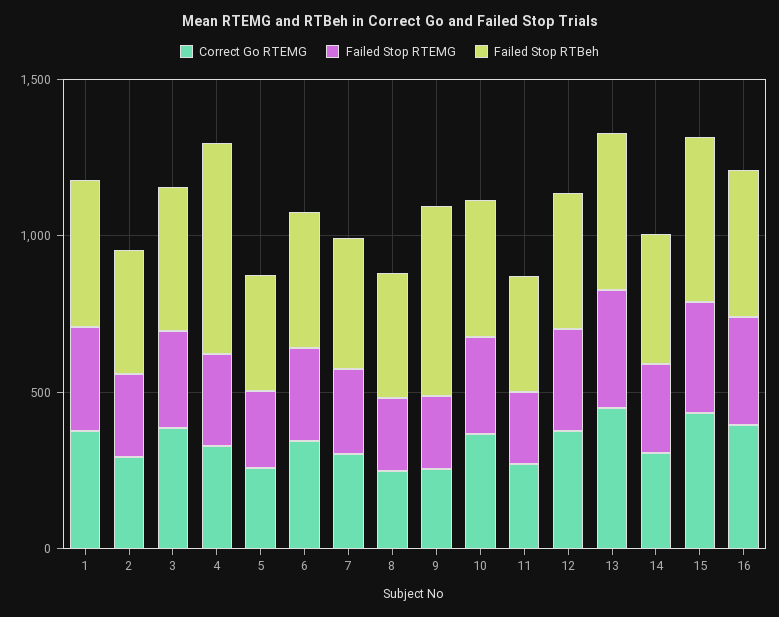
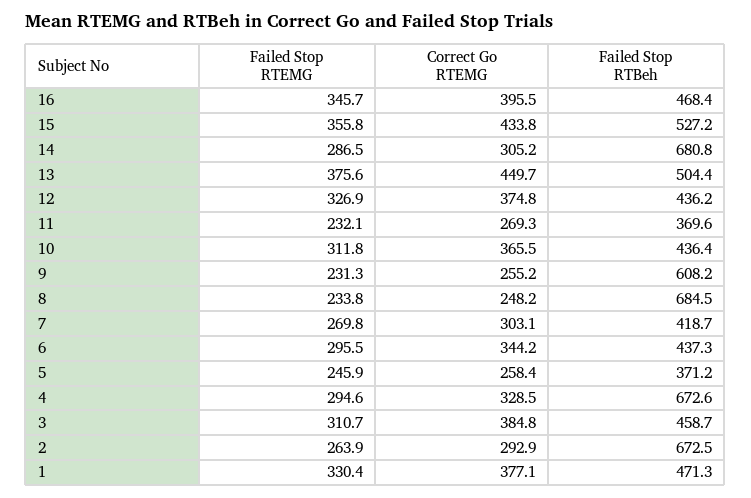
Failed Stop RTBeh, 2: 400 -> 672.5
Failed Stop RTBeh, 8: 400 -> 684.5
Failed Stop RTBeh, 14: 400 -> 680.8

